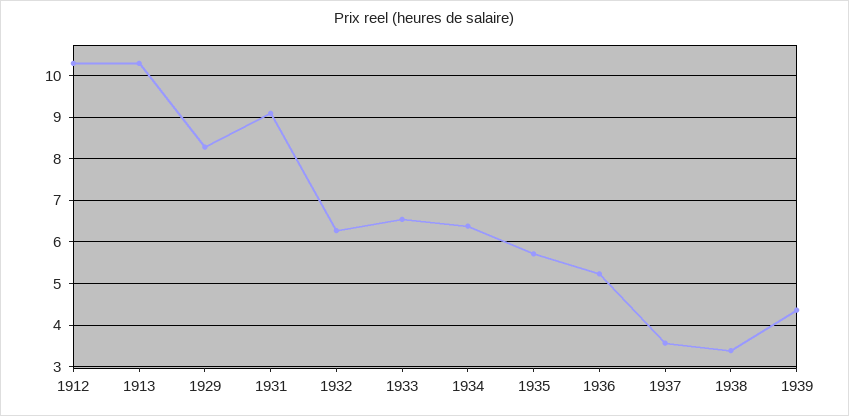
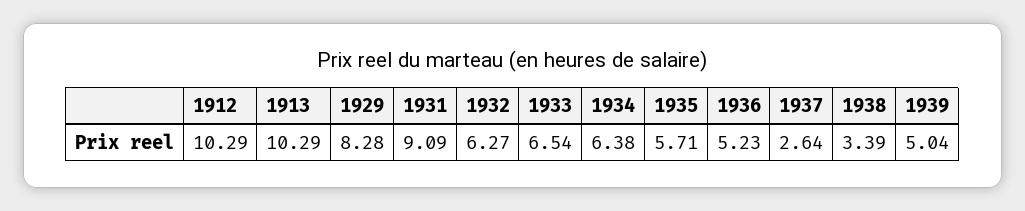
1937: 3.6 -> 2.64
1939: 4.4 -> 5.04

